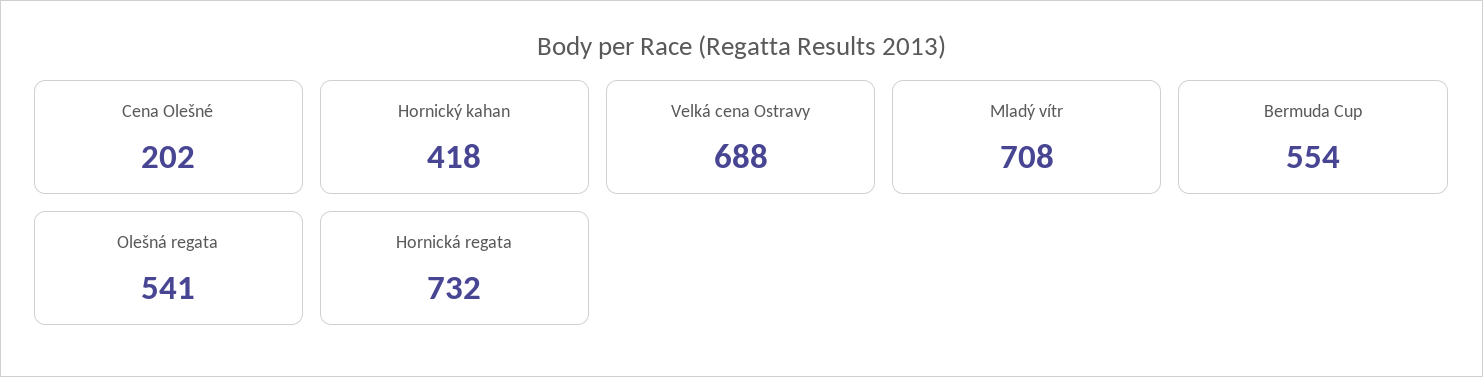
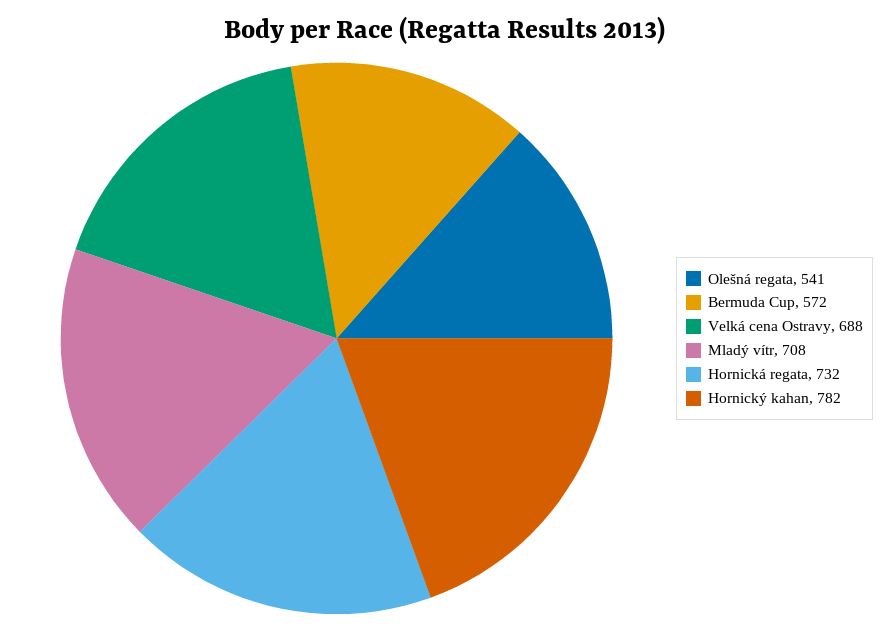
Cena Olešné: 202 -> none
Hornický kahan: 418 -> 782
Bermuda Cup: 554 -> 572

